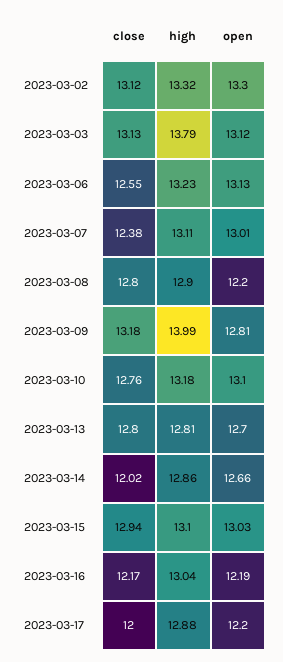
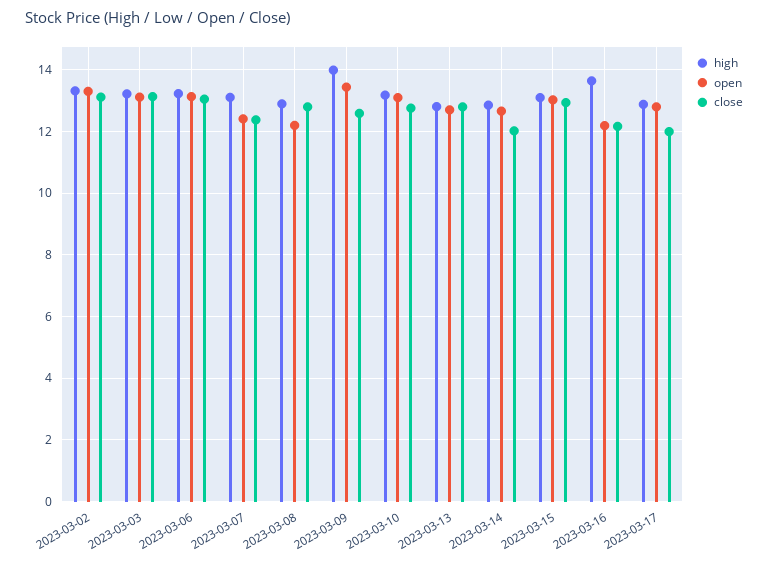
high, 2023-03-03: 13.79 -> 13.2
close, 2023-03-06: 12.55 -> 13
open, 2023-03-07: 13.01 -> 12.4
close, 2023-03-09: 13.18 -> 12.6
open, 2023-03-09: 12.81 -> 13.4
high, 2023-03-16: 13.04 -> 13.6
open, 2023-03-17: 12.2 -> 12.8

